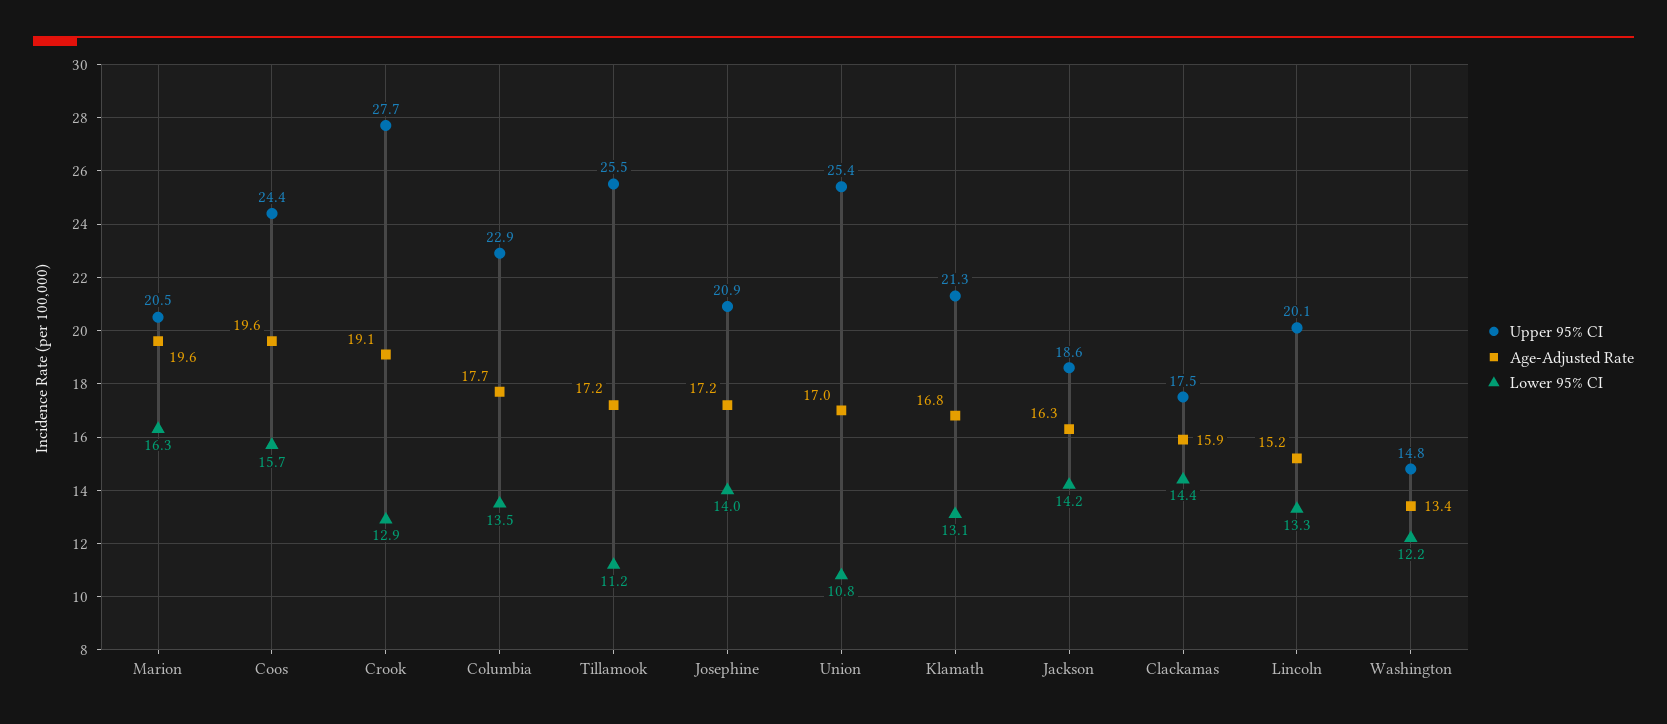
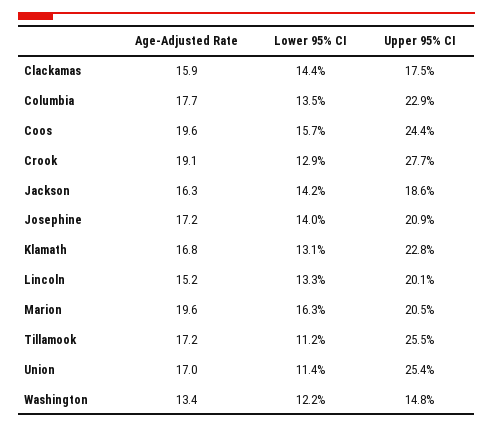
Lower 95% CI, Union: 10.8 -> 11.4
Upper 95% CI, Klamath: 21.3 -> 22.8

